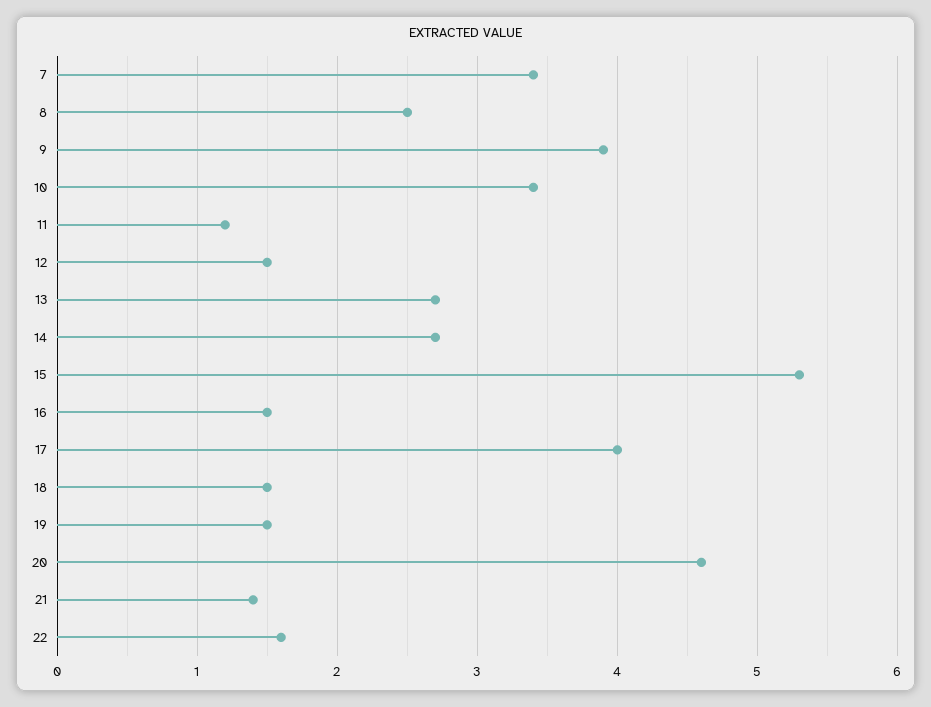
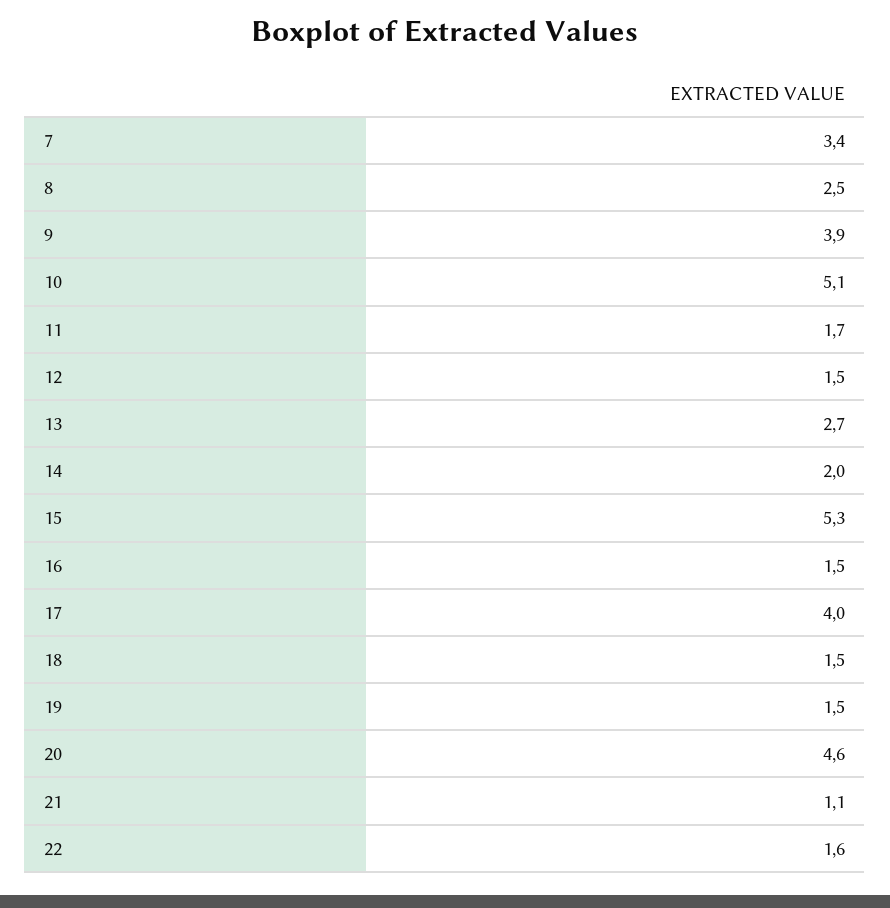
10: 3.4 -> 5.1
11: 1.2 -> 1.7
14: 2.7 -> 2
21: 1.4 -> 1.1

